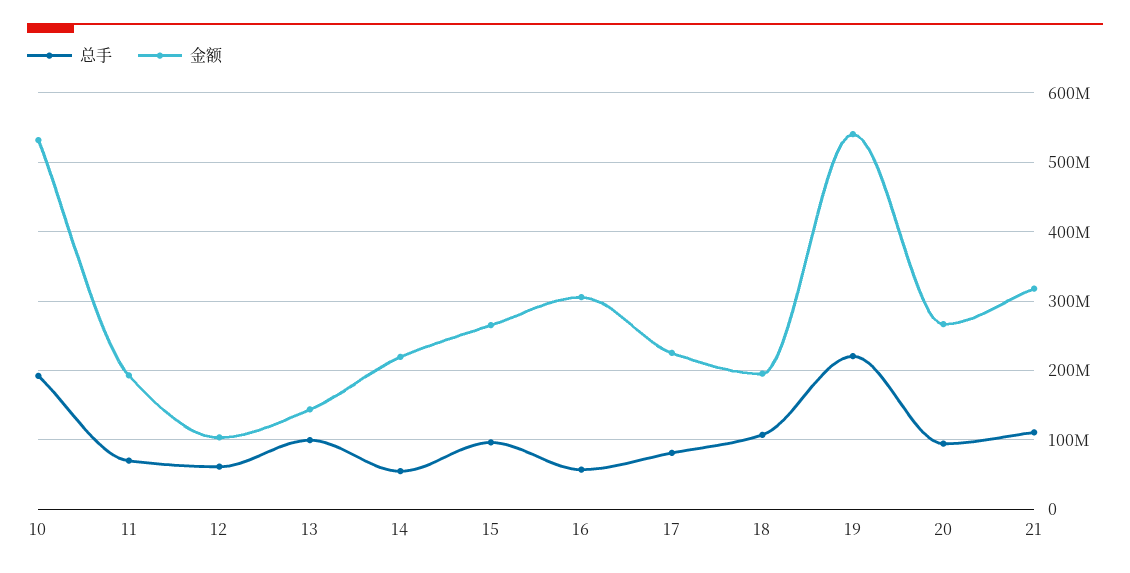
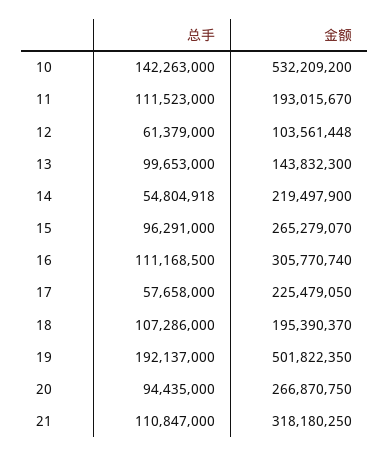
总手, 10: 190000000 -> 142263000
总手, 11: 70000000 -> 111523000
总手, 16: 60000000 -> 111168500
总手, 17: 80000000 -> 57658000
总手, 19: 220000000 -> 192137000
金额, 19: 540000000 -> 501822350

